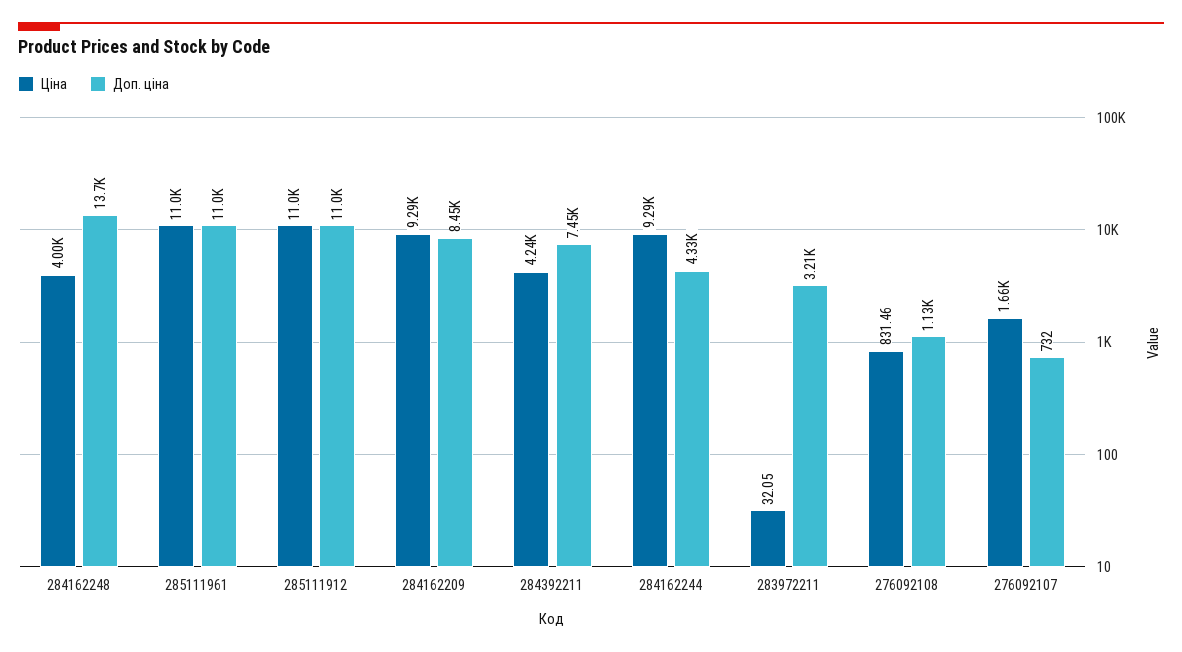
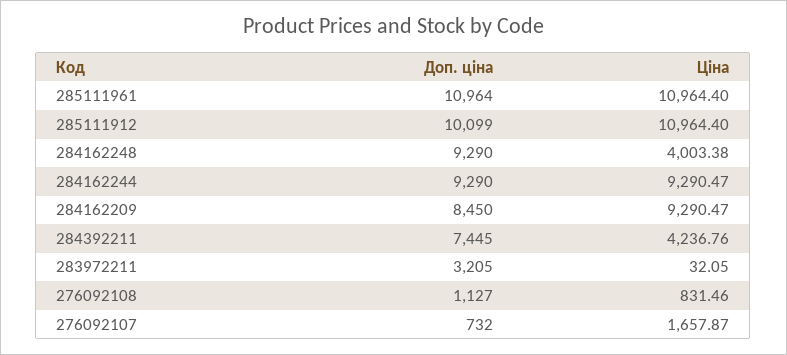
Доп. ціна, 284162248: 13700 -> 9290
Доп. ціна, 285111912: 11000 -> 10099
Доп. ціна, 284162244: 4330 -> 9290

